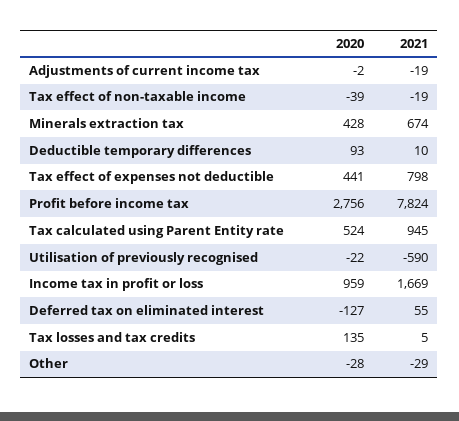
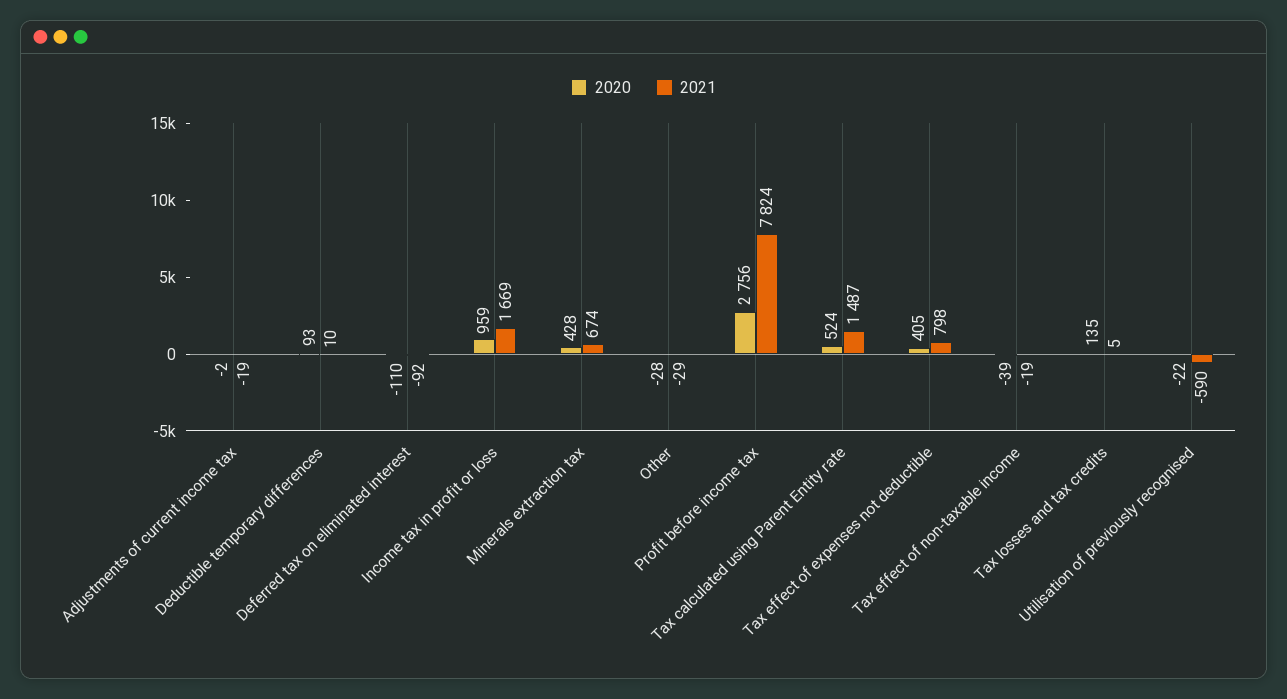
2020, Tax effect of expenses not deductible: 441 -> 405
2021, Tax calculated using Parent Entity rate: 945 -> 1487
2020, Deferred tax on eliminated interest: -127 -> -110
2021, Deferred tax on eliminated interest: 55 -> -92

